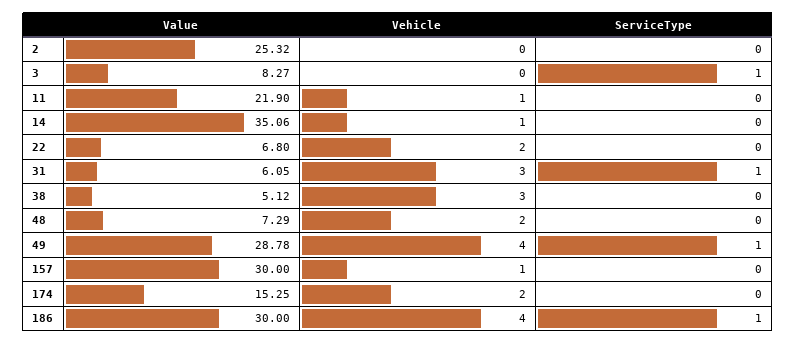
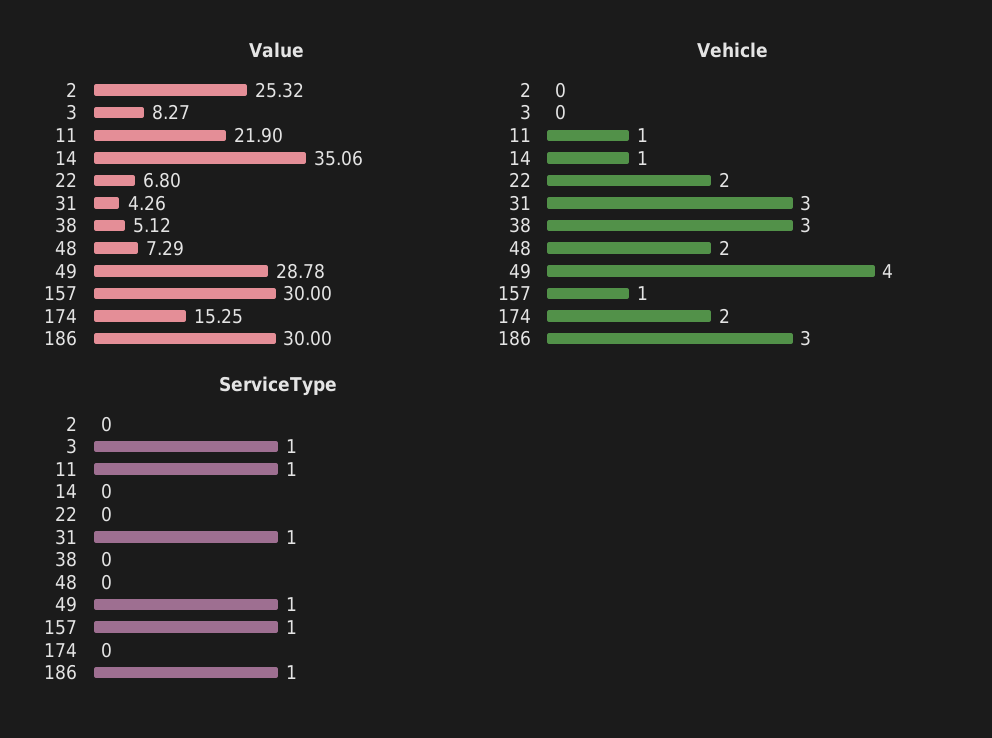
ServiceType, 11: 0 -> 1
Value, 31: 6.05 -> 4.26
ServiceType, 157: 0 -> 1
Vehicle, 186: 4 -> 3

